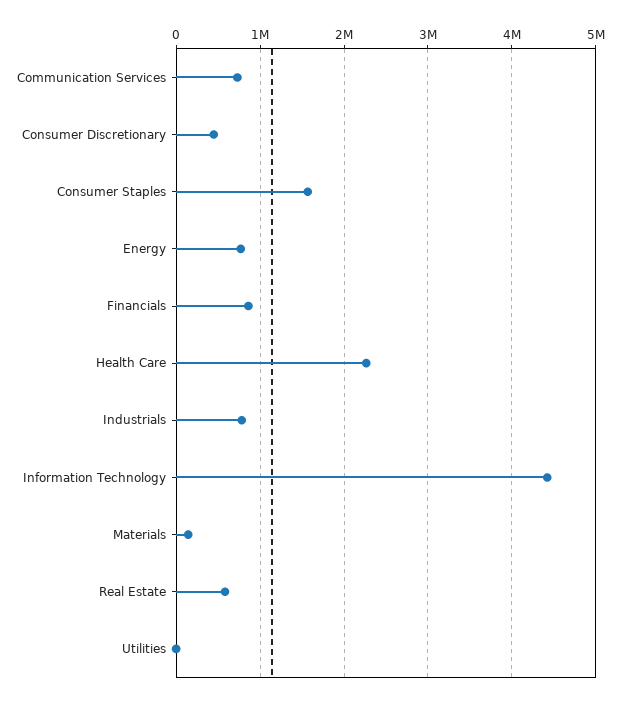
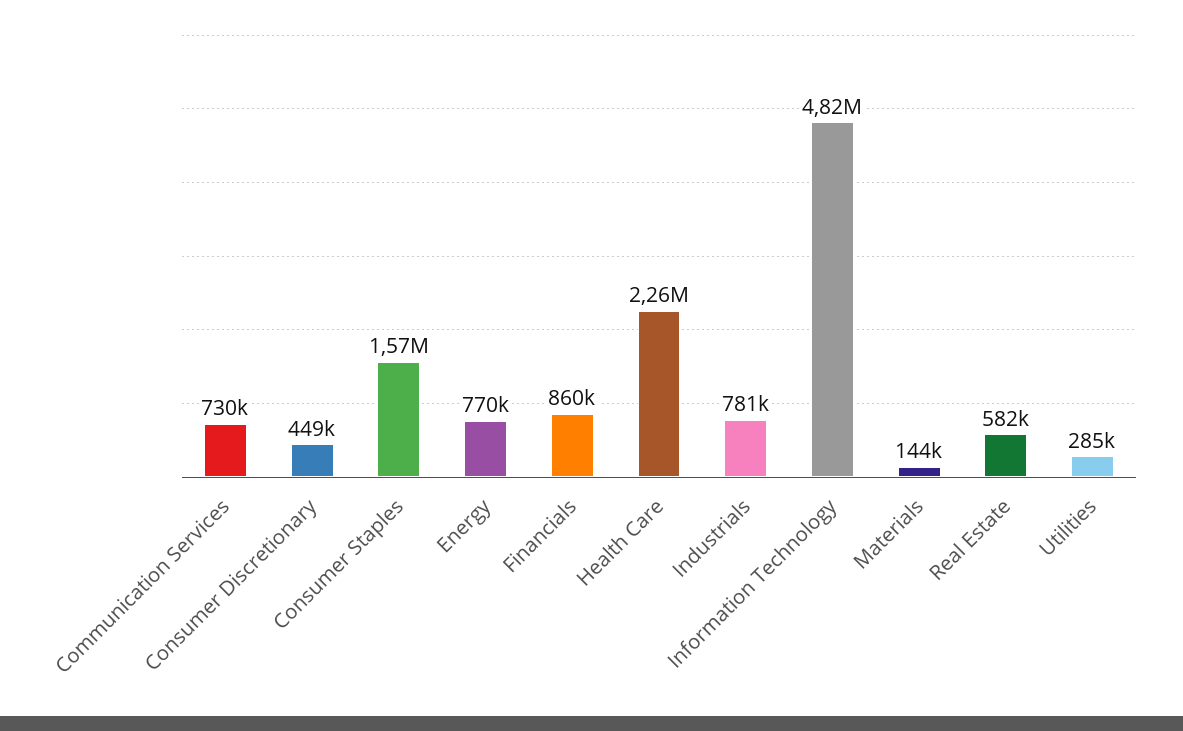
Information Technology: 4400000 -> 4820000
Utilities: 0 -> 285000

